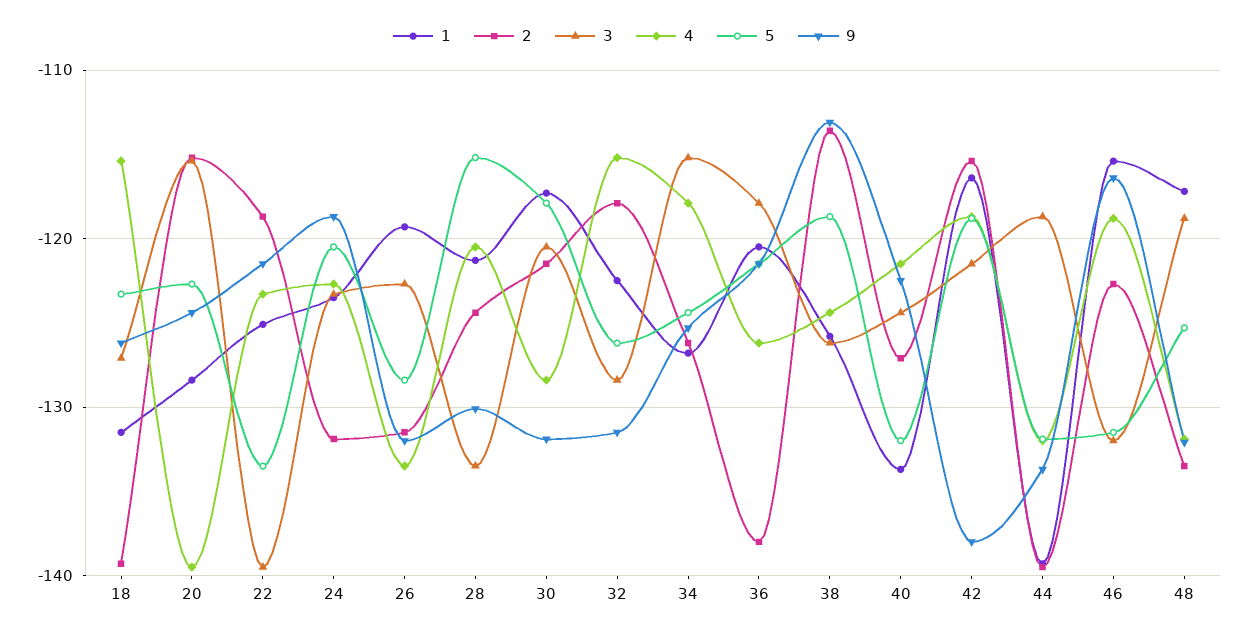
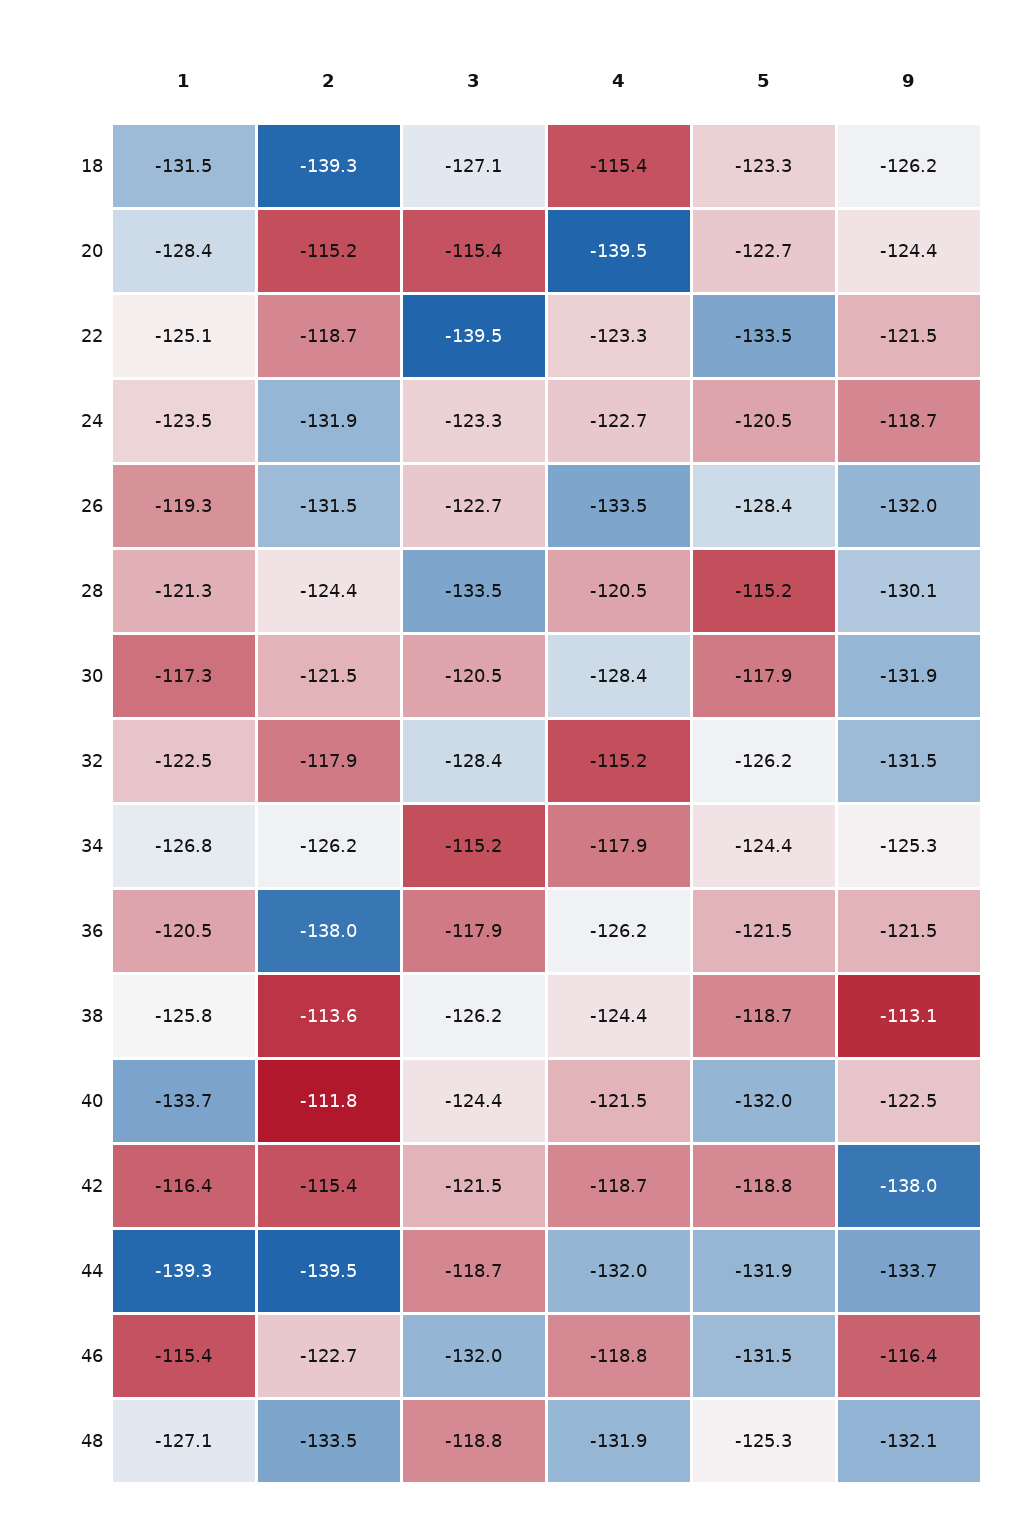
2, 40: -127 -> -111.8
1, 48: -117 -> -127.1

